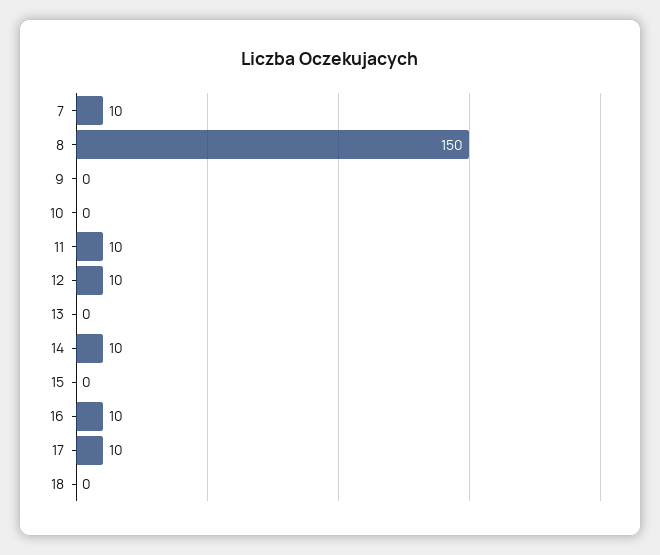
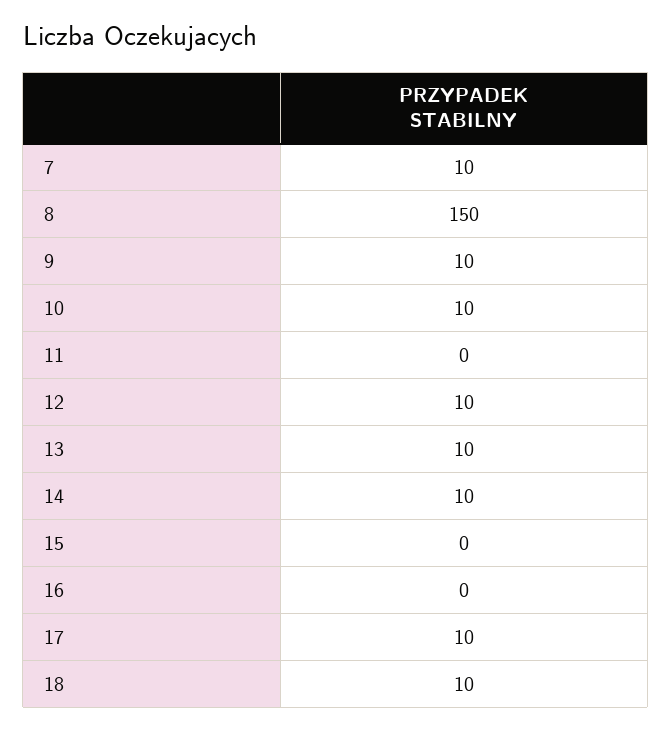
9: 0 -> 10
10: 0 -> 10
11: 10 -> 0
13: 0 -> 10
16: 10 -> 0
18: 0 -> 10

